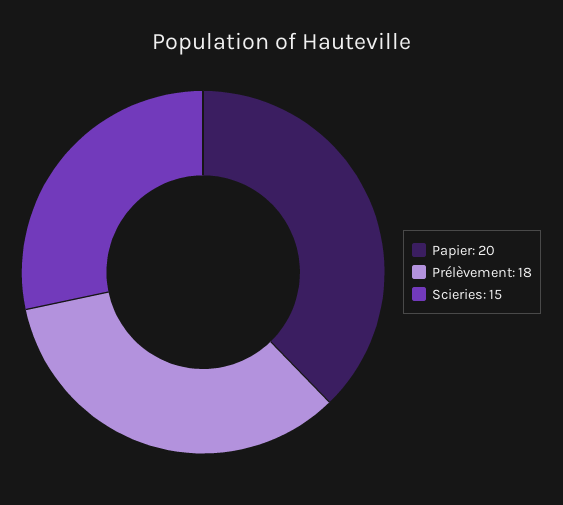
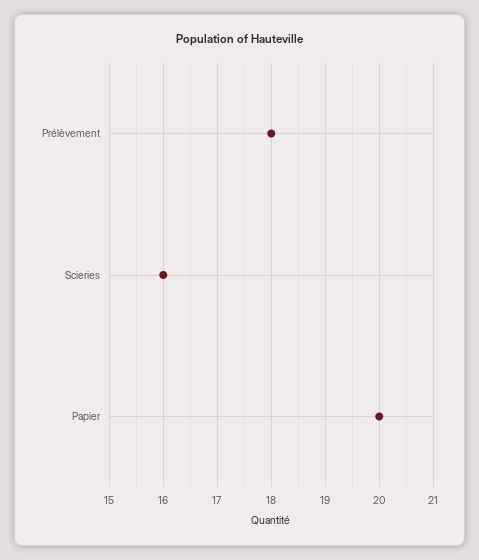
Scieries: 15 -> 16

